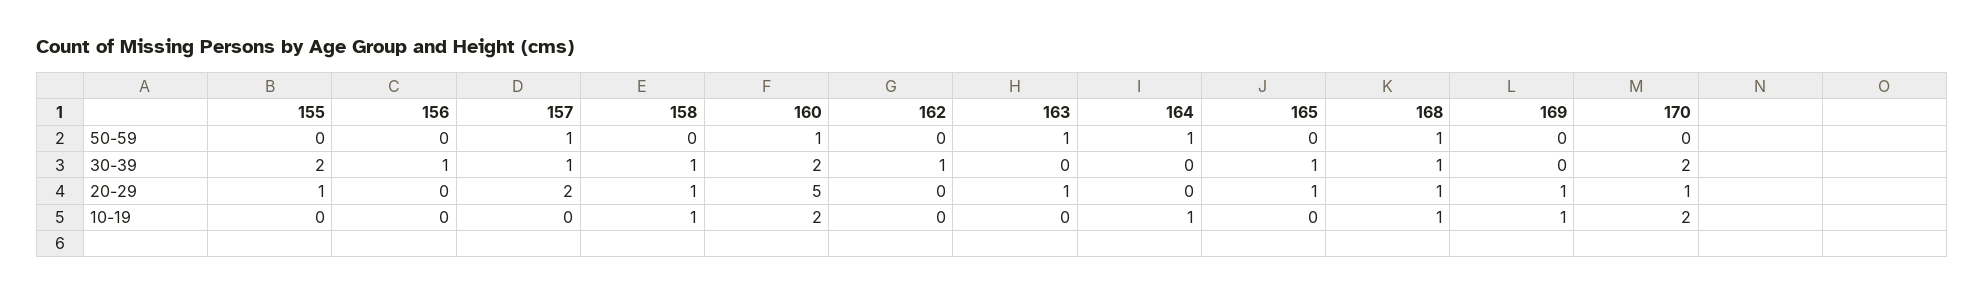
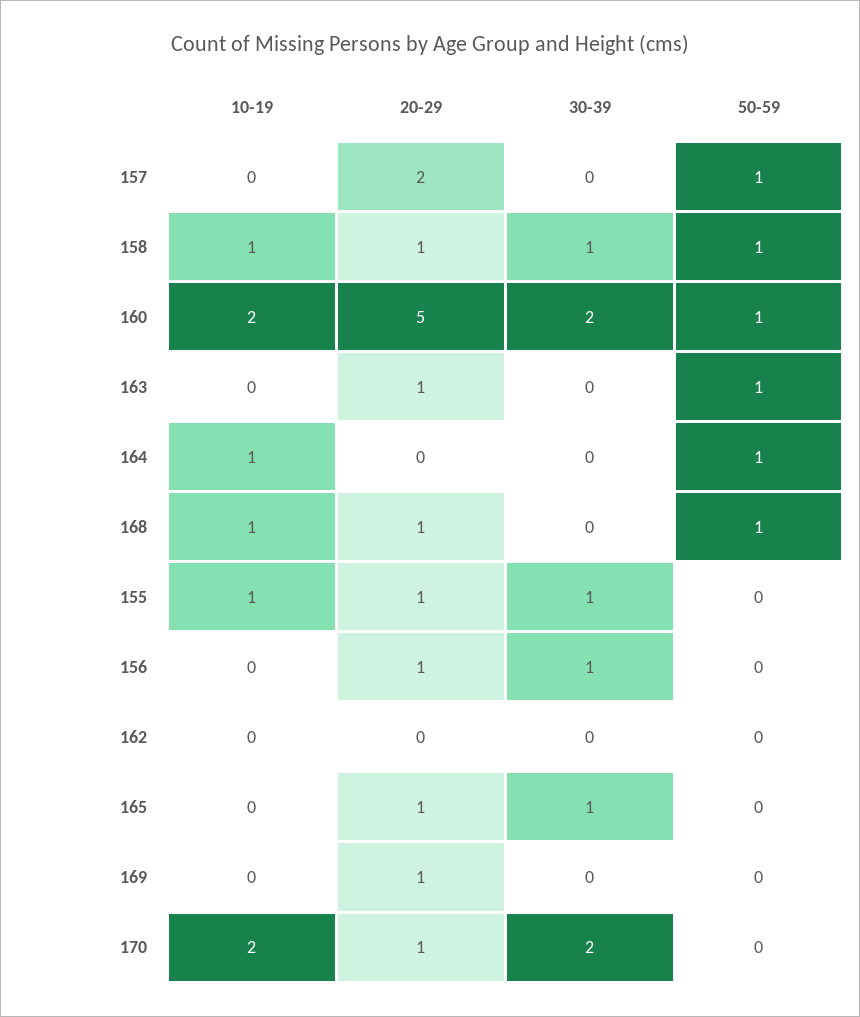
158, 50-59: 0 -> 1
155, 30-39: 2 -> 1
157, 30-39: 1 -> 0
162, 30-39: 1 -> 0
168, 30-39: 1 -> 0
156, 20-29: 0 -> 1
155, 10-19: 0 -> 1
169, 10-19: 1 -> 0

